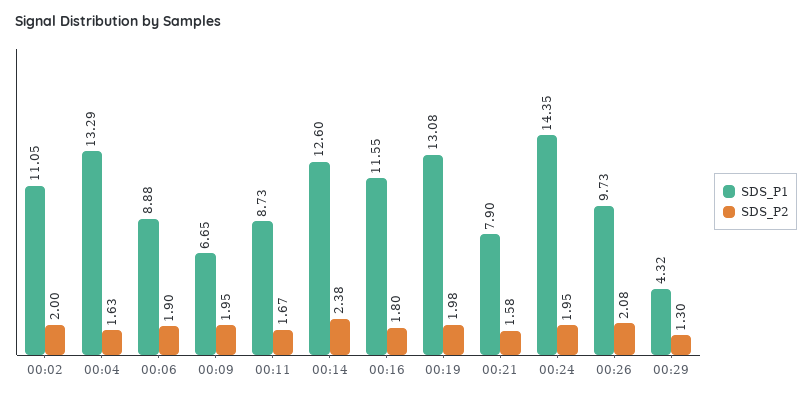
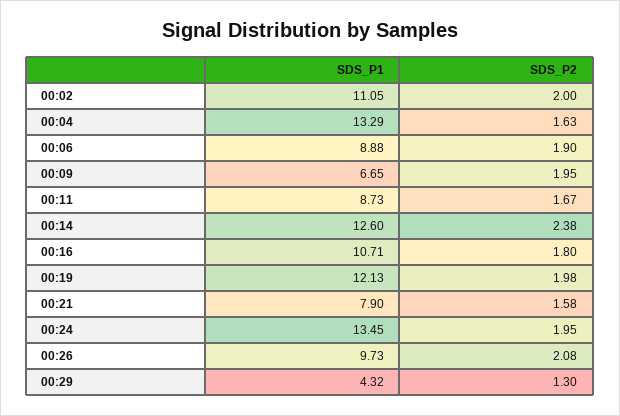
SDS_P1, 00:16: 11.55 -> 10.71
SDS_P1, 00:19: 13.08 -> 12.13
SDS_P1, 00:24: 14.35 -> 13.45

